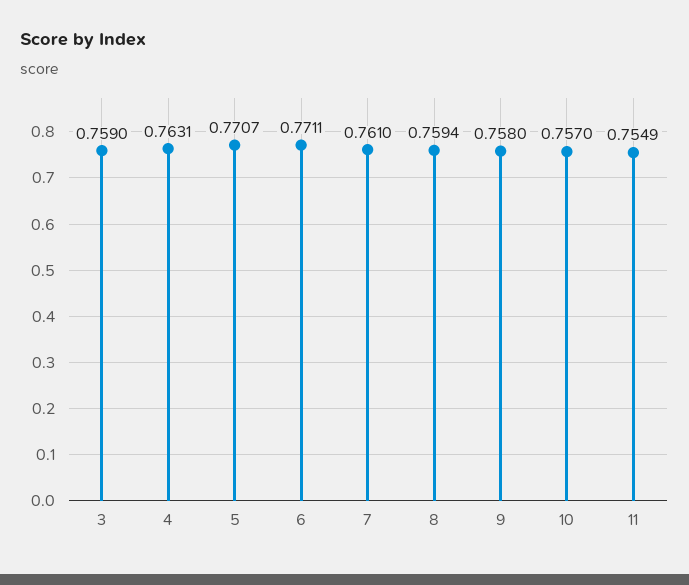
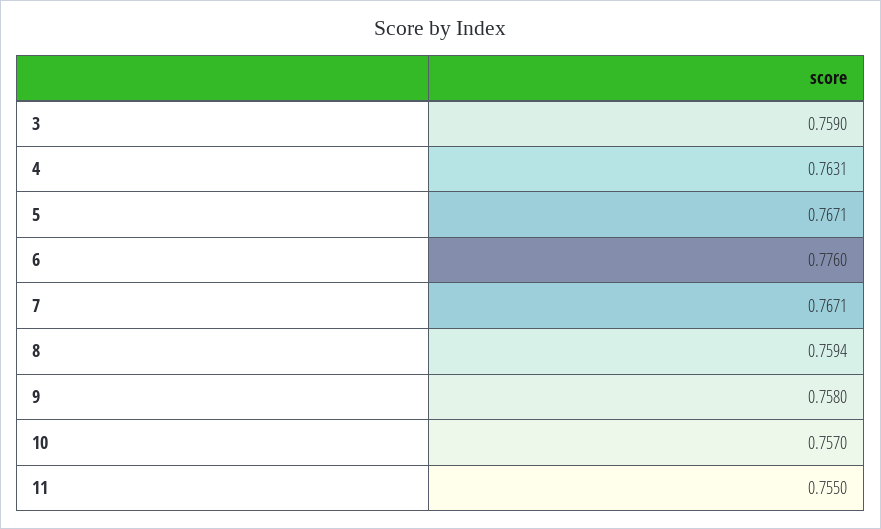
5: 0.7707 -> 0.7671
6: 0.7711 -> 0.776
7: 0.761 -> 0.7671
11: 0.7549 -> 0.755

